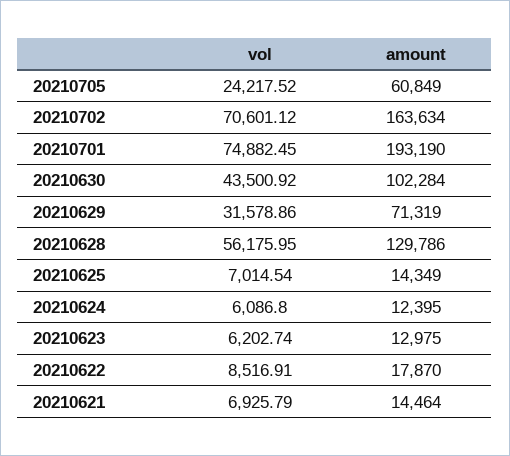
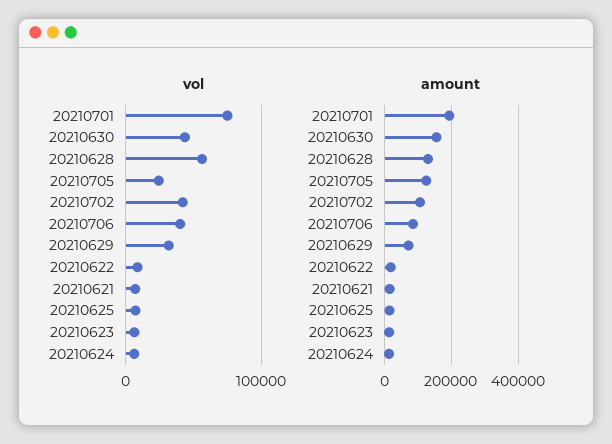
amount, 20210705: 60849 -> 120000
vol, 20210702: 70601.12 -> 40000
amount, 20210702: 163634 -> 100000
amount, 20210630: 102284 -> 160000
vol, 20210706: none -> 40000
amount, 20210706: none -> 80000

